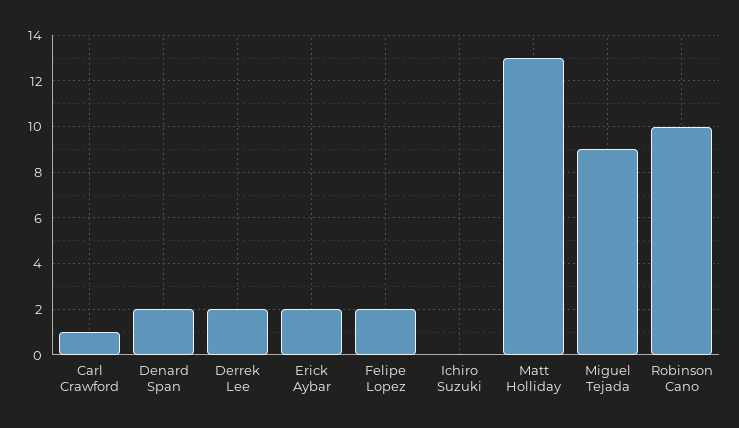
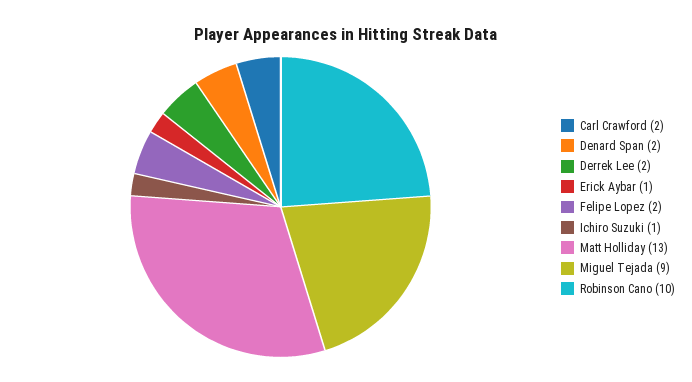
Carl Crawford: 1 -> 2
Erick Aybar: 2 -> 1
Ichiro Suzuki: 0 -> 1

